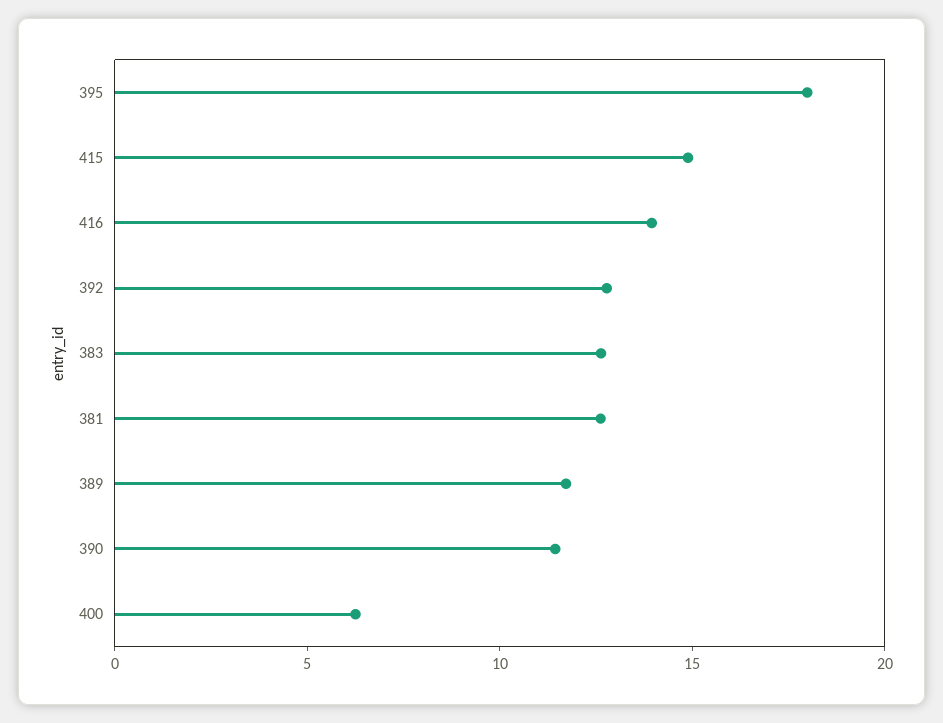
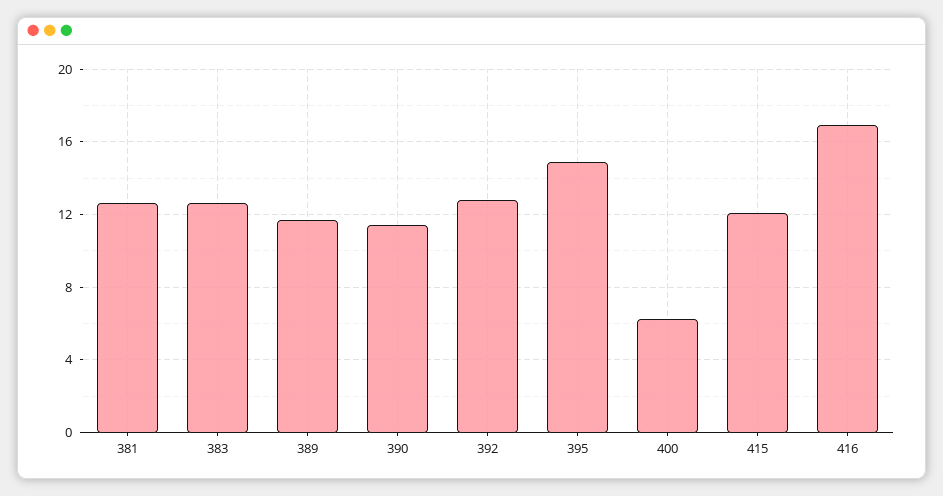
395: 18 -> 15
415: 15 -> 12
416: 14 -> 17

